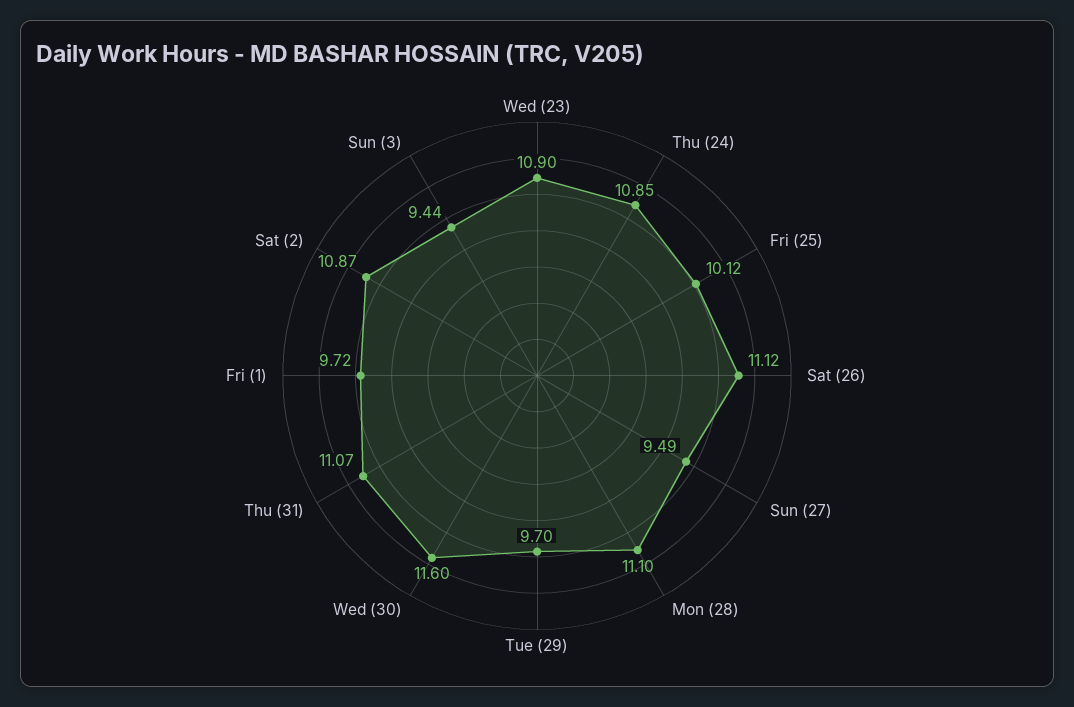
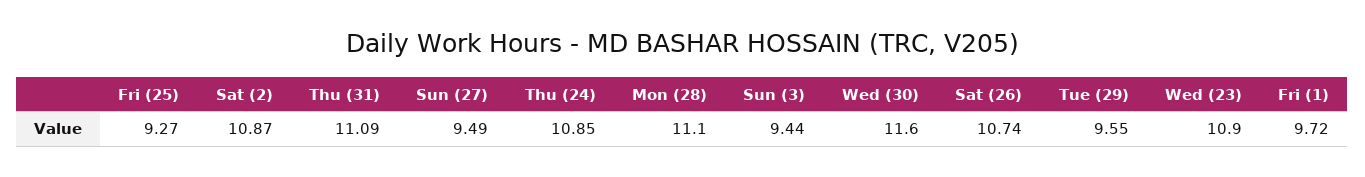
Fri (25): 10.12 -> 9.27
Sat (26): 11.12 -> 10.74
Tue (29): 9.7 -> 9.55
Thu (31): 11.07 -> 11.09

